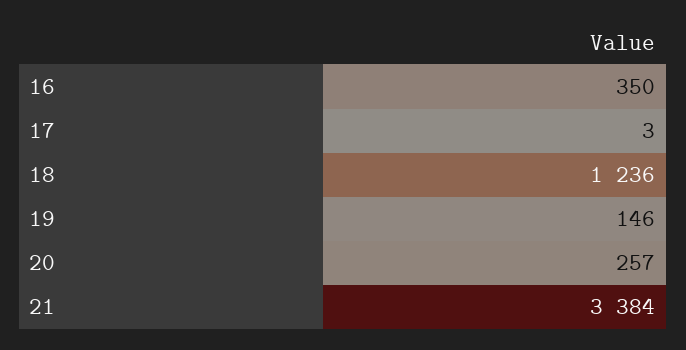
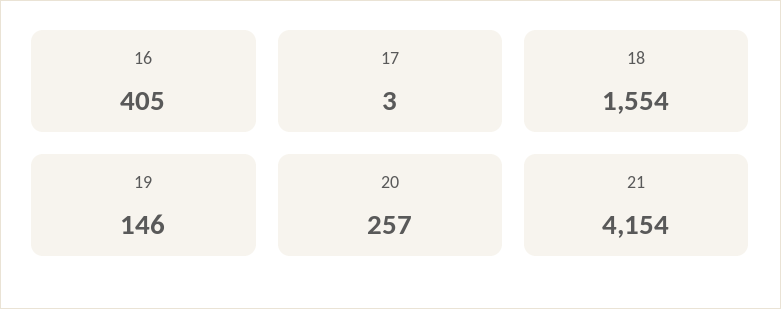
16: 350 -> 405
18: 1236 -> 1554
21: 3384 -> 4154

